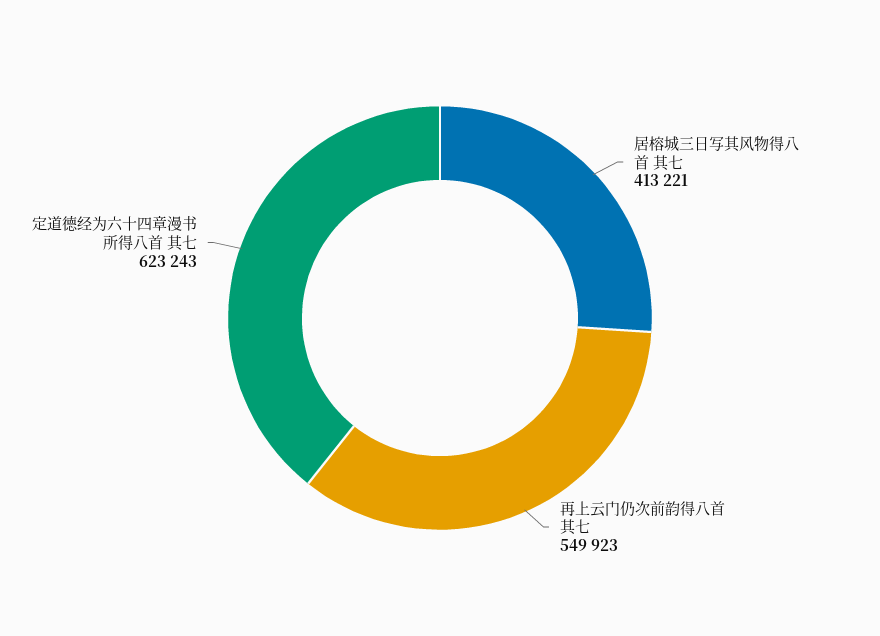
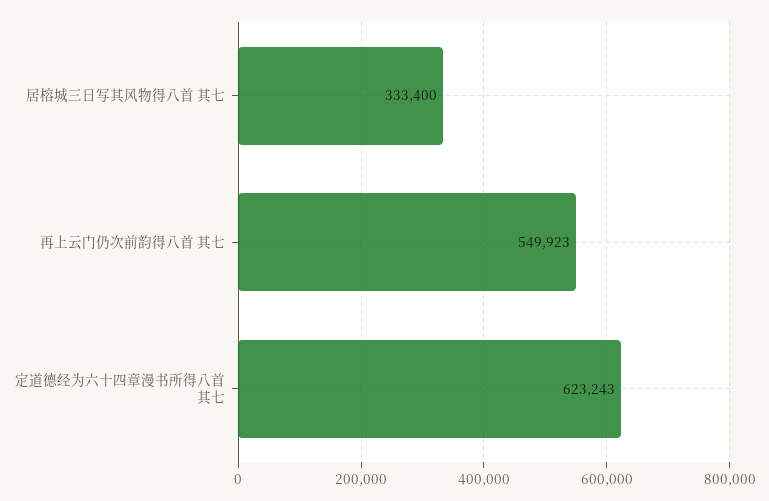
居榕城三日写其风物得八首 其七: 413221 -> 333400

